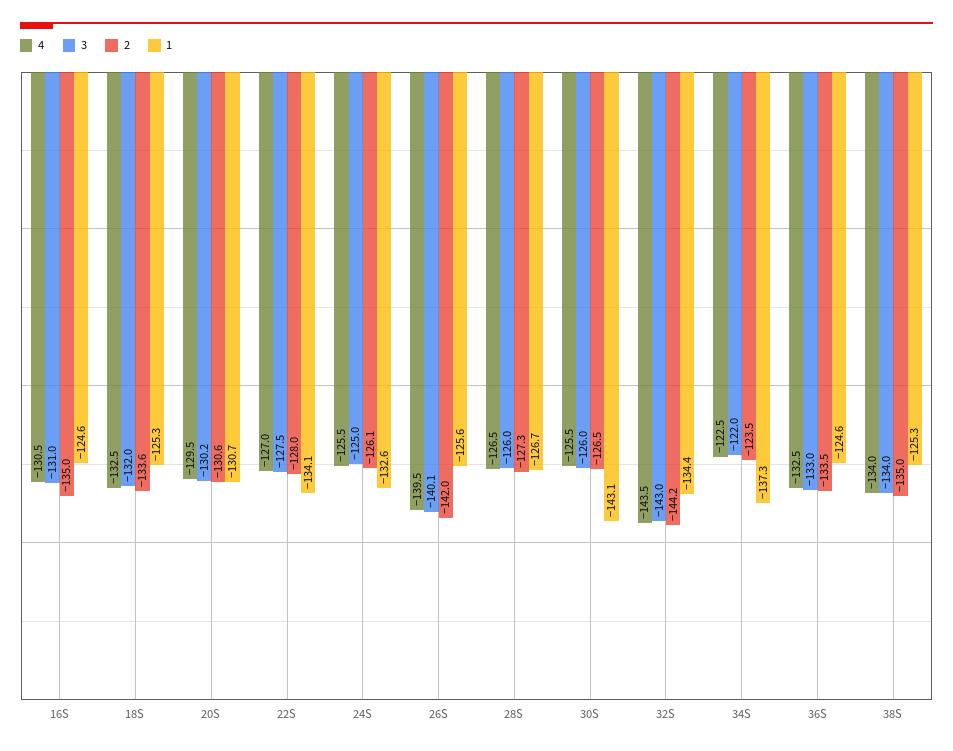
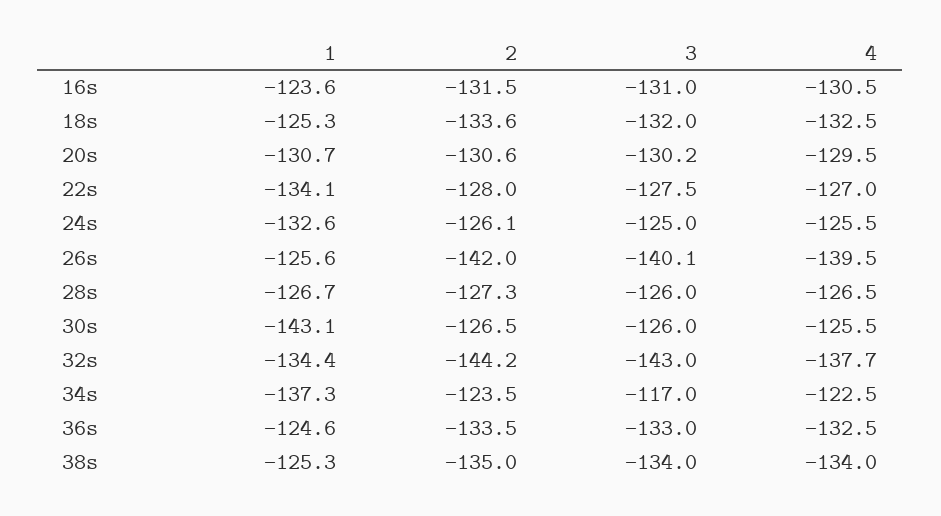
2, 16S: -135 -> -131.5
1, 16S: -124.6 -> -123.6
4, 32S: -143.5 -> -137.7
3, 34S: -122 -> -117

